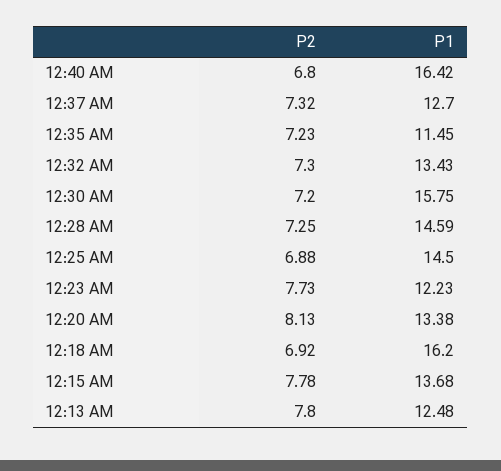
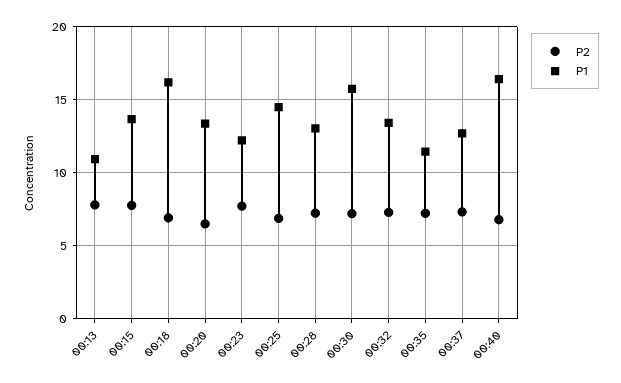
P1, 12:28 AM: 14.59 -> 13
P2, 12:20 AM: 8.13 -> 6.5
P1, 12:13 AM: 12.48 -> 11

